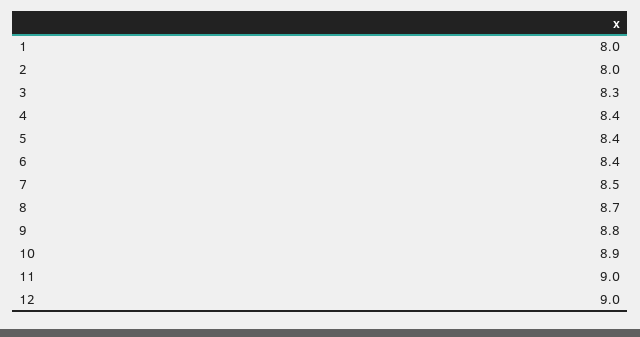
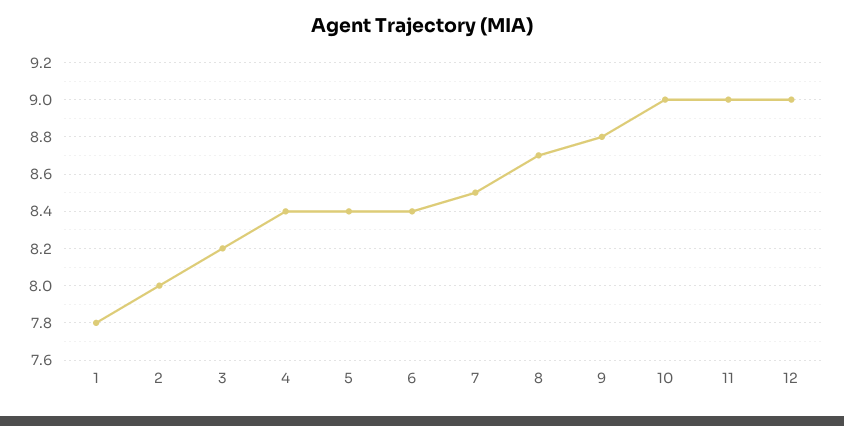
1: 8 -> 7.8
3: 8.3 -> 8.2
10: 8.9 -> 9

